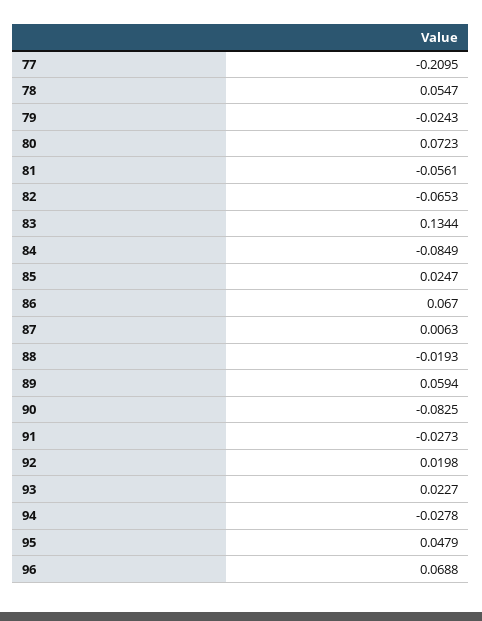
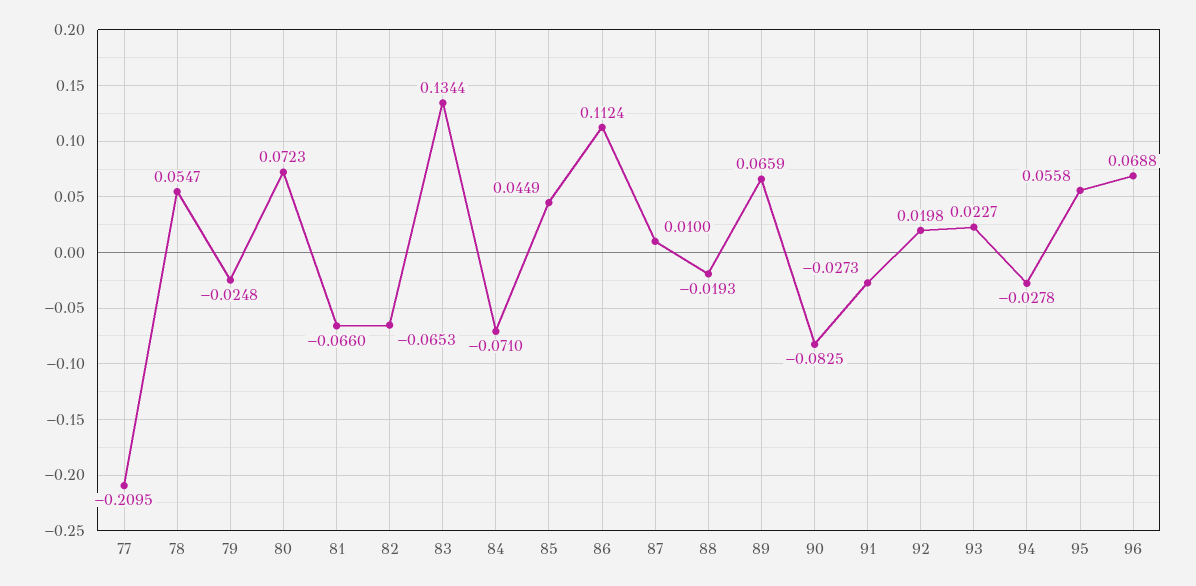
79: -0.0243 -> -0.0248
81: -0.0561 -> -0.066
84: -0.0849 -> -0.071
85: 0.0247 -> 0.0449
86: 0.067 -> 0.1124
87: 0.0063 -> 0.01
89: 0.0594 -> 0.0659
95: 0.0479 -> 0.0558

